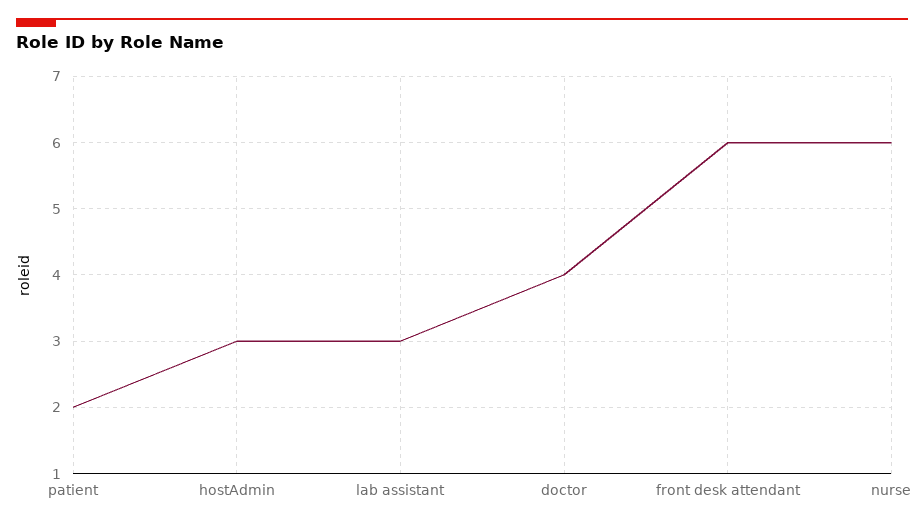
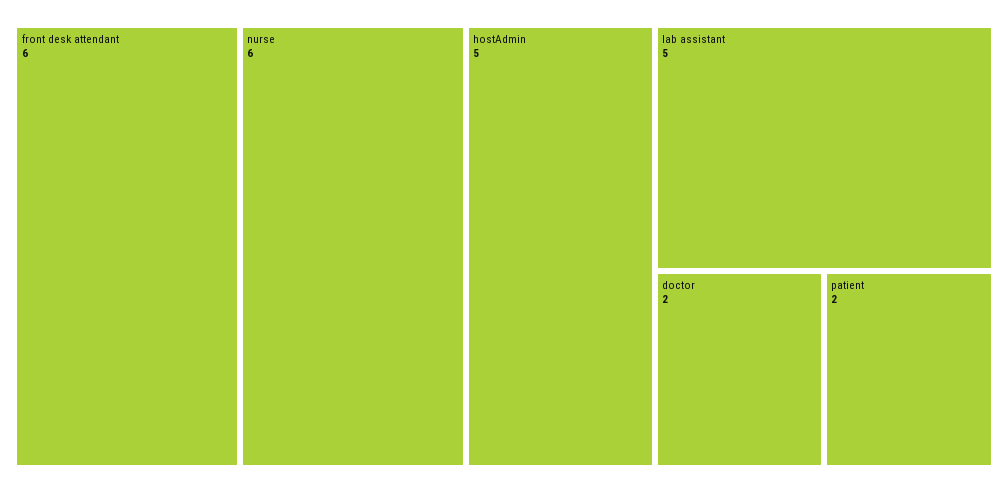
hostAdmin: 3 -> 5
lab assistant: 3 -> 5
doctor: 4 -> 2

